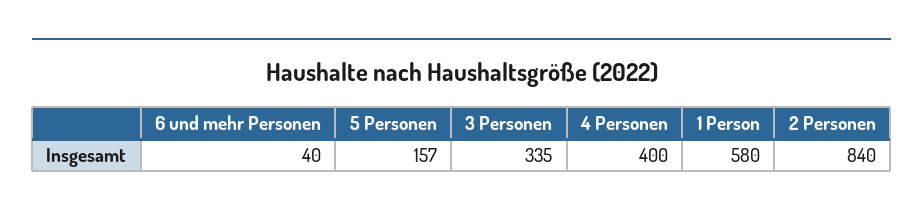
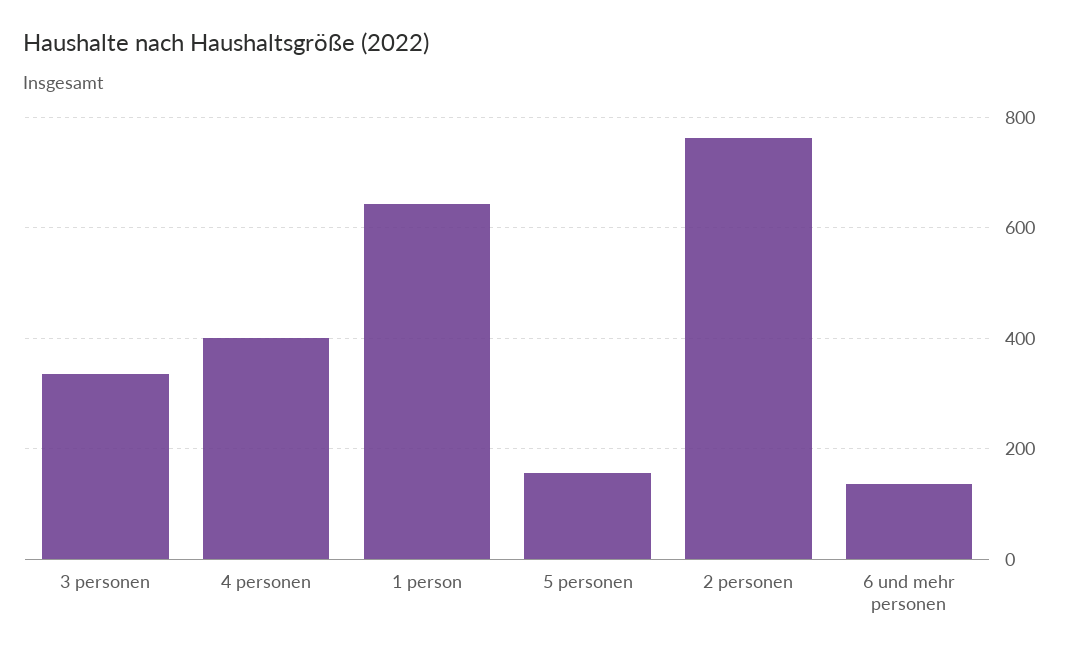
6 und mehr Personen: 40 -> 140
1 Person: 580 -> 640
2 Personen: 840 -> 760

